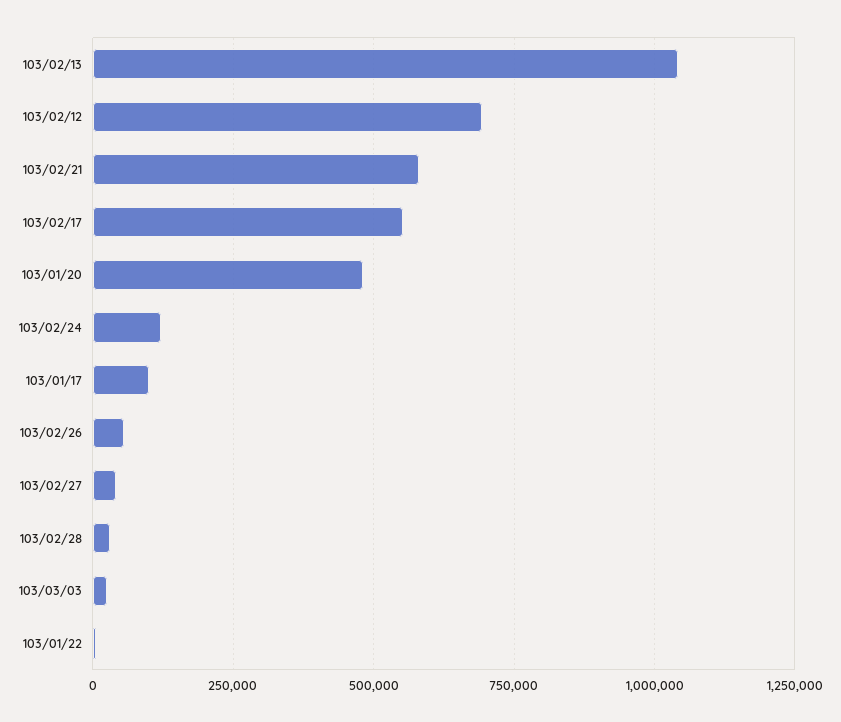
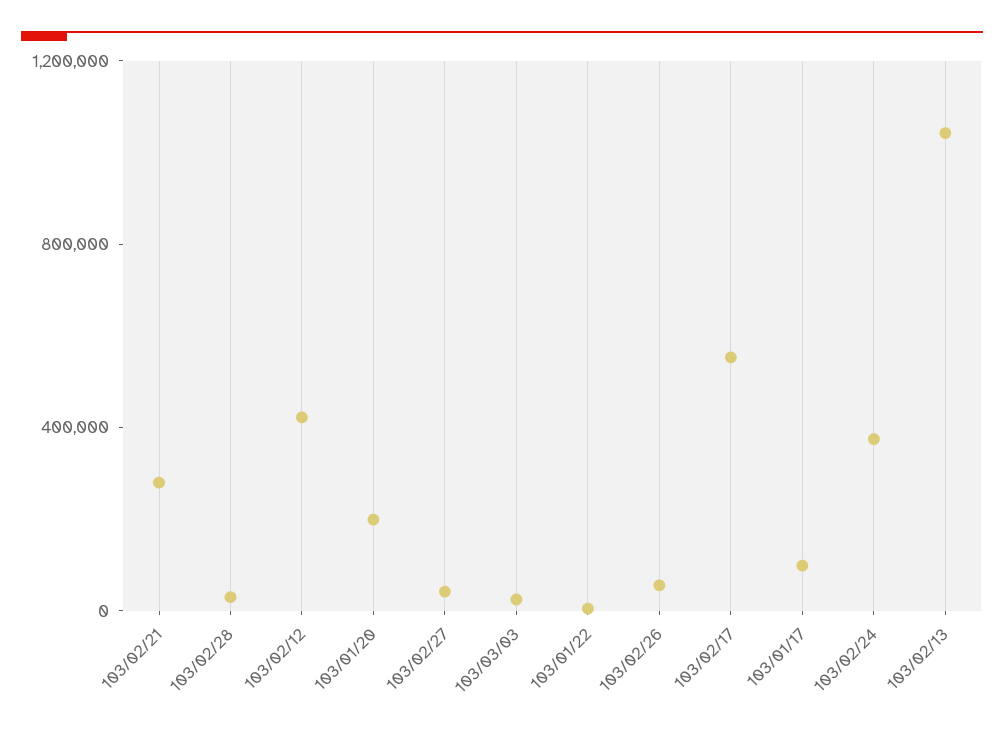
103/02/12: 700000 -> 400000
103/02/21: 575000 -> 300000
103/01/20: 475000 -> 200000
103/02/24: 125000 -> 400000

